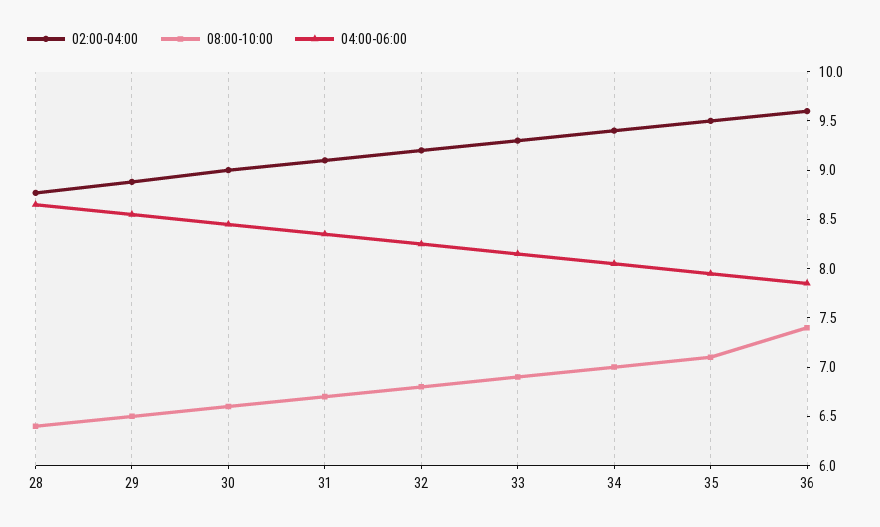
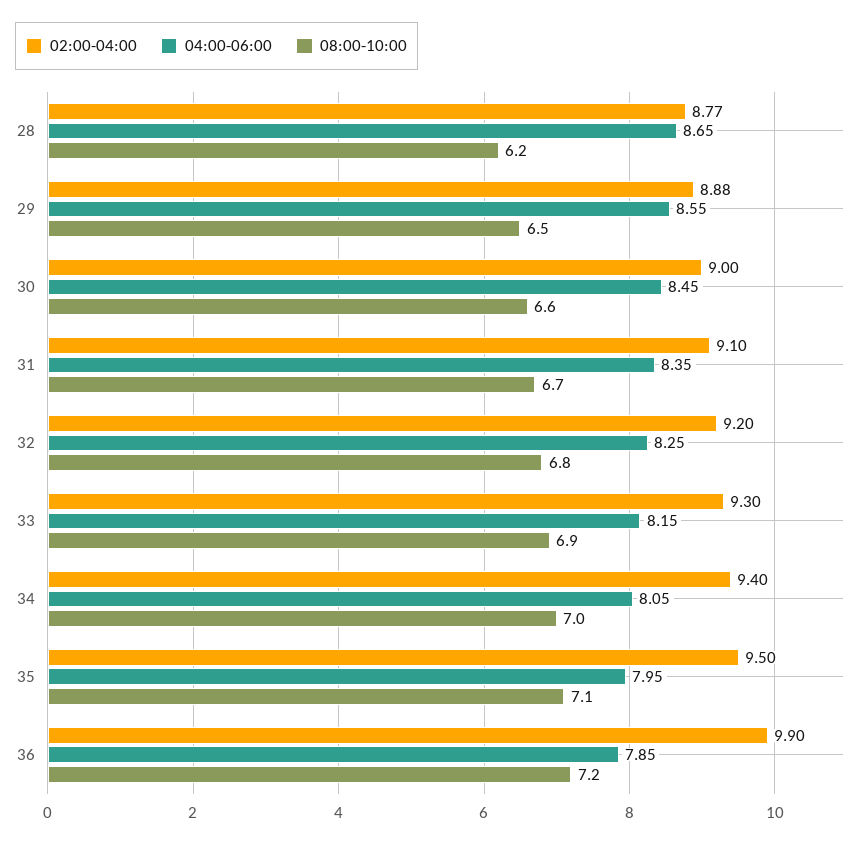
08:00-10:00, 28: 6.4 -> 6.2
02:00-04:00, 36: 9.6 -> 9.9
08:00-10:00, 36: 7.4 -> 7.2

